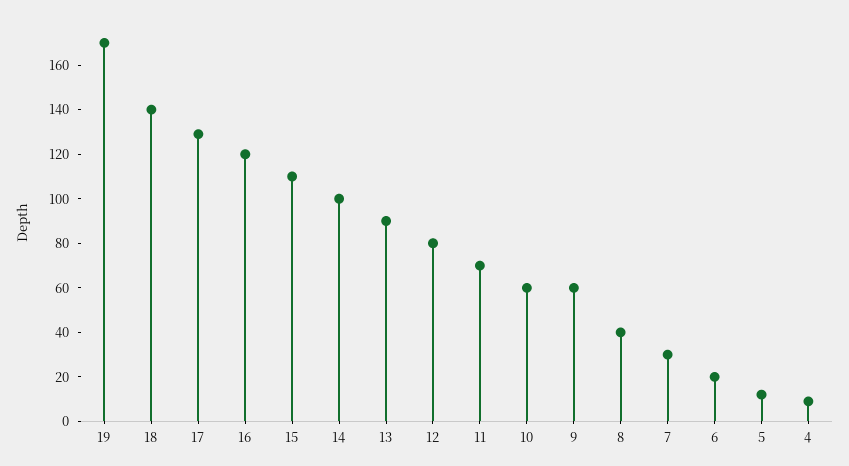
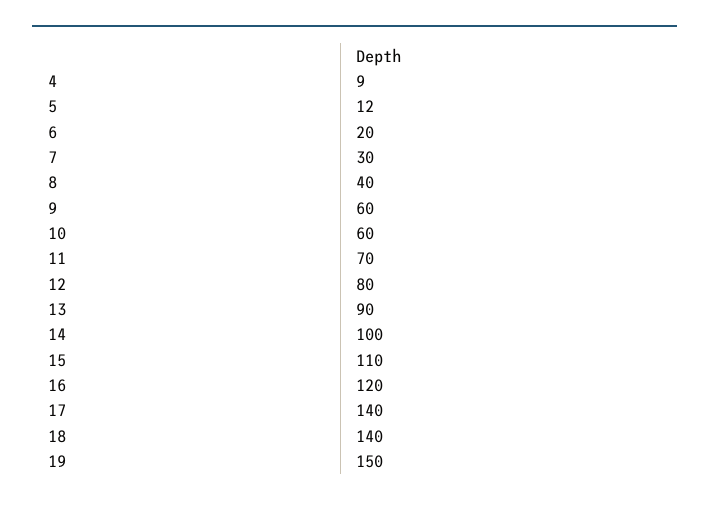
19: 170 -> 150
17: 130 -> 140

